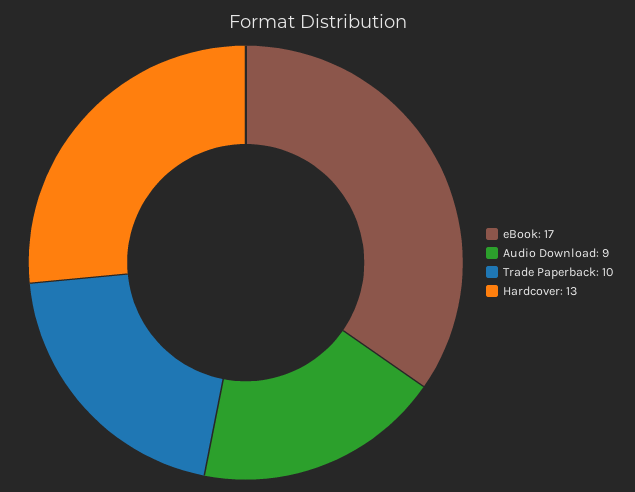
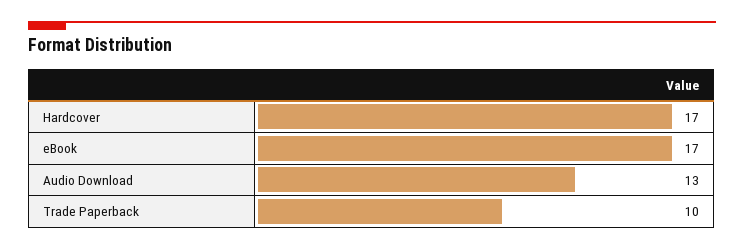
Audio Download: 9 -> 13
Hardcover: 13 -> 17

